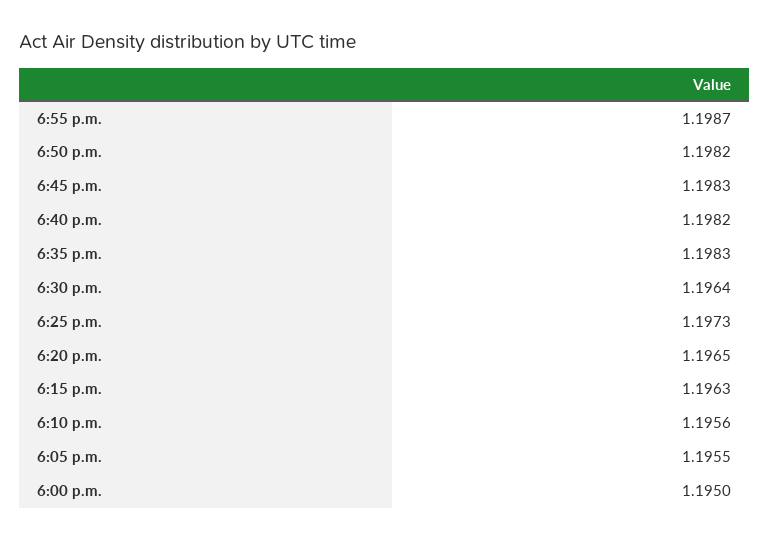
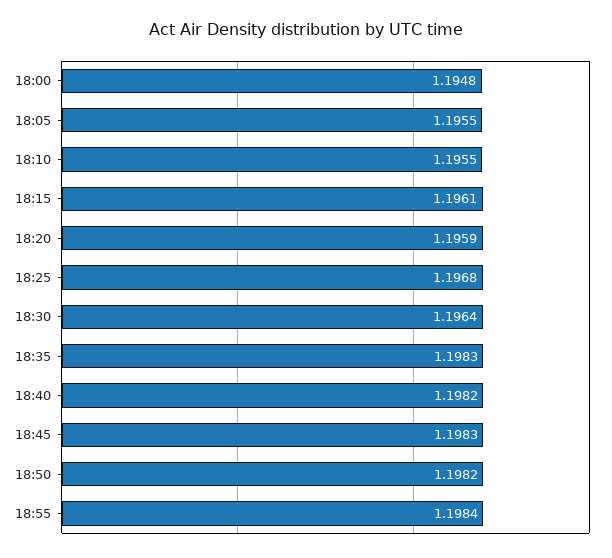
6:55 p.m.: 1.1987 -> 1.1984
6:25 p.m.: 1.1973 -> 1.1968
6:20 p.m.: 1.1965 -> 1.1959
6:15 p.m.: 1.1963 -> 1.1961
6:10 p.m.: 1.1956 -> 1.1955
6:00 p.m.: 1.195 -> 1.1948

